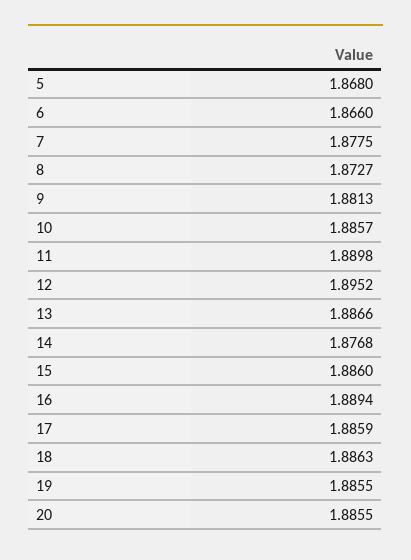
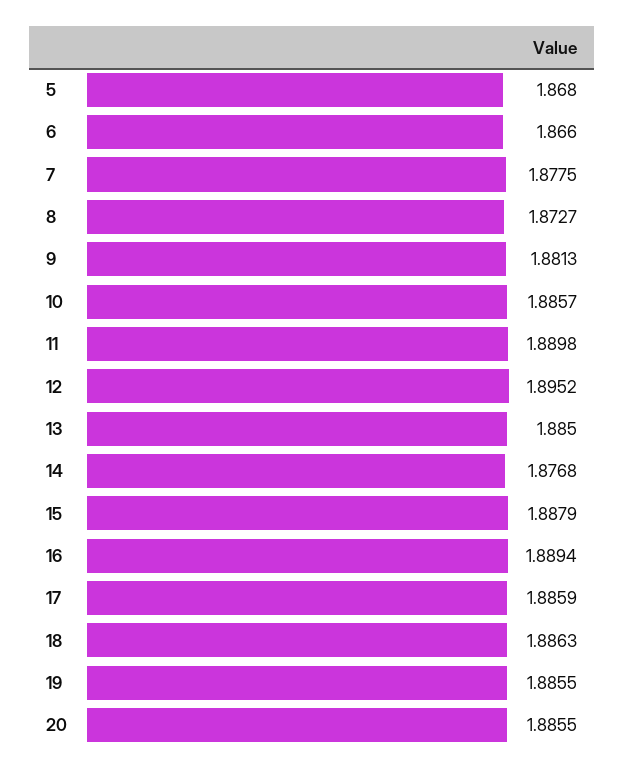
13: 1.8866 -> 1.885
15: 1.886 -> 1.8879

